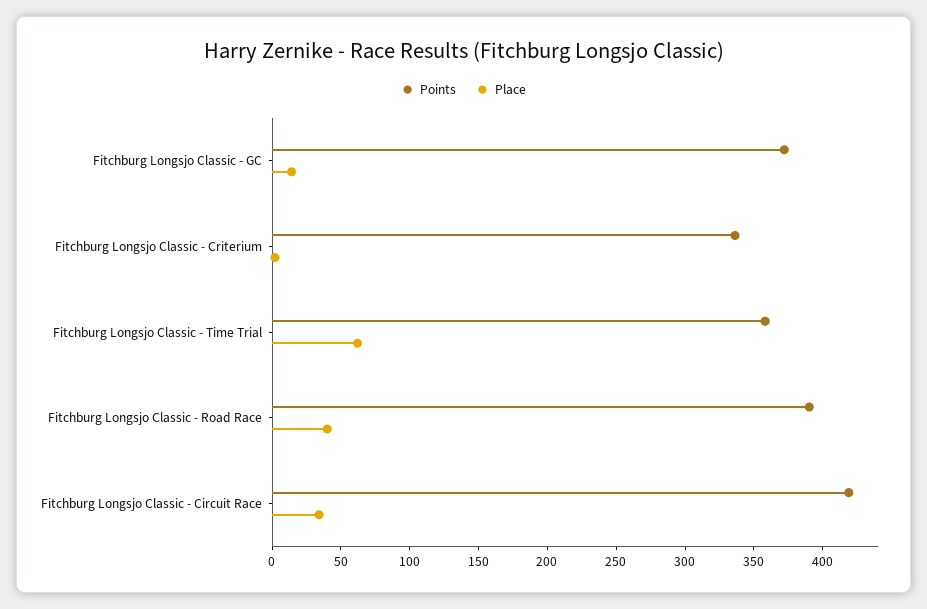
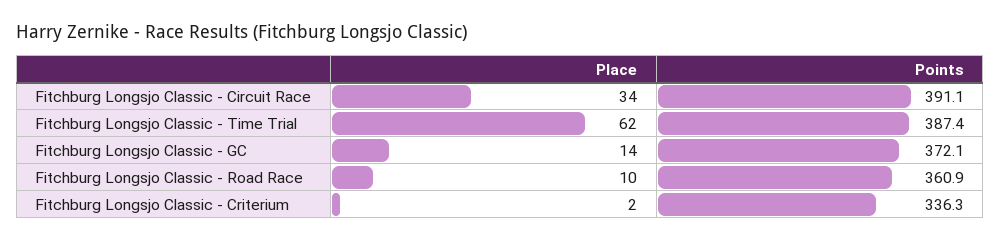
Points, Fitchburg Longsjo Classic - Time Trial: 360 -> 387.4
Points, Fitchburg Longsjo Classic - Road Race: 390 -> 360.9
Place, Fitchburg Longsjo Classic - Road Race: 40 -> 10
Points, Fitchburg Longsjo Classic - Circuit Race: 420 -> 391.1

